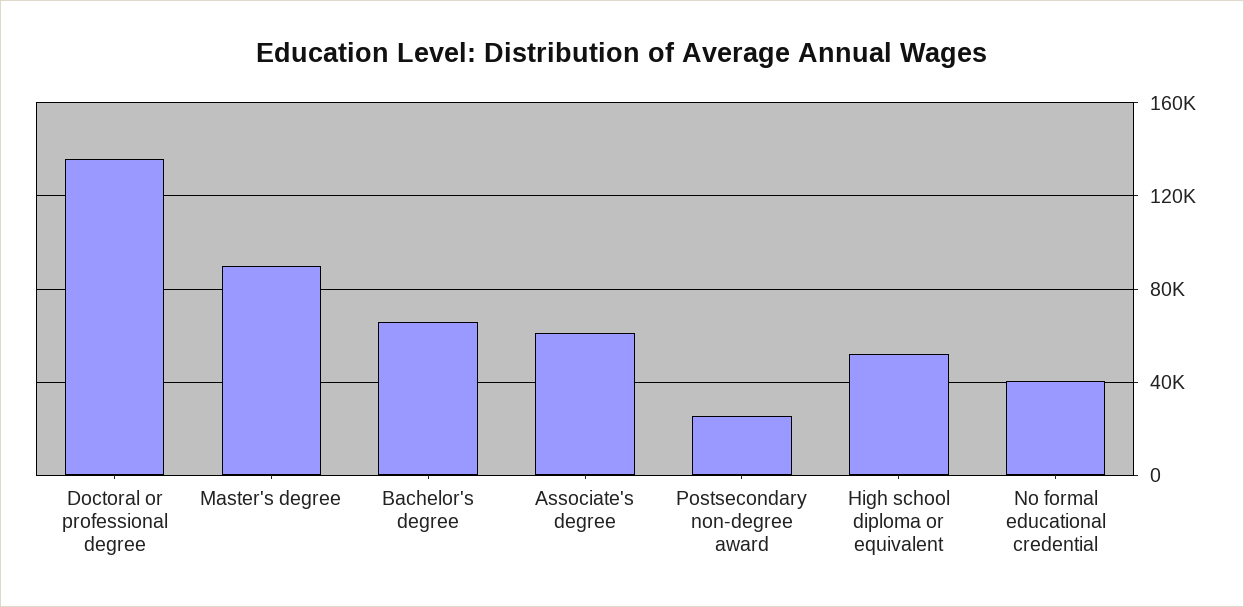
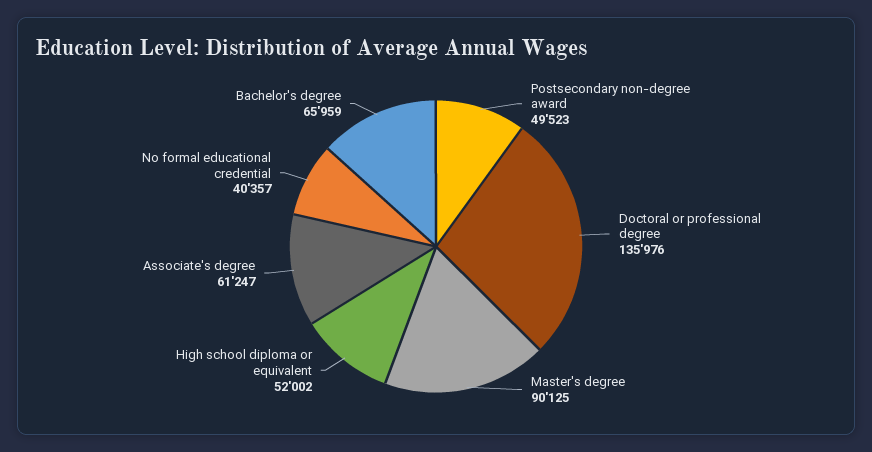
Postsecondary non-degree award: 25000 -> 49523

